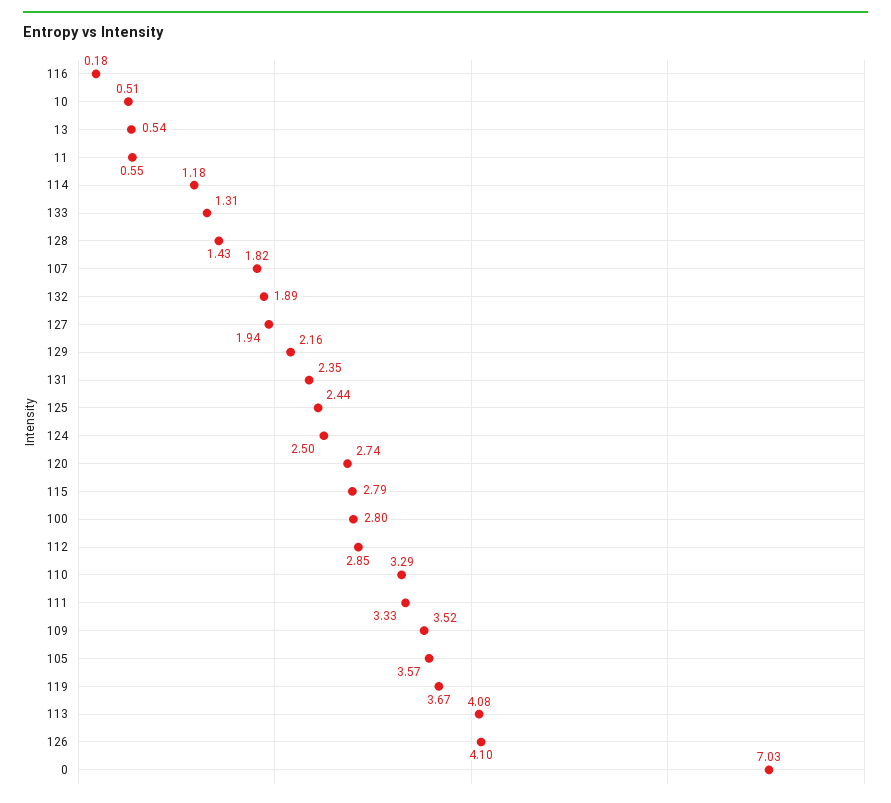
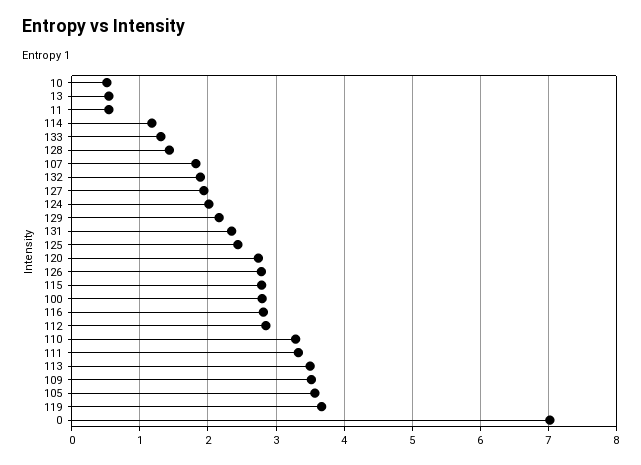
116: 0.18 -> 2.8
124: 2.5 -> 2
113: 4.08 -> 3.5
126: 4.1 -> 2.8

